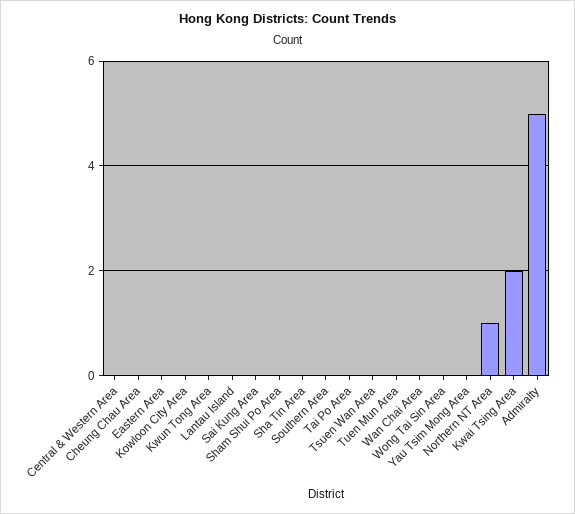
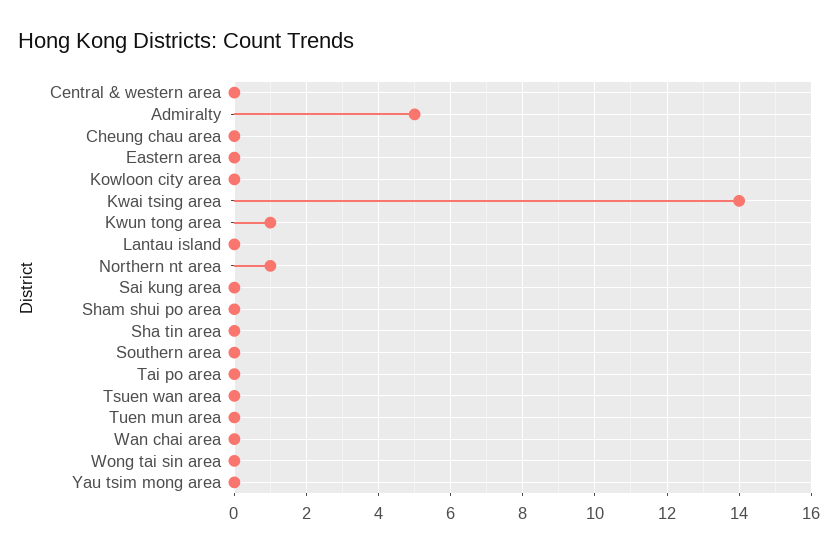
Kwun Tong Area: 0 -> 1
Kwai Tsing Area: 2 -> 14

